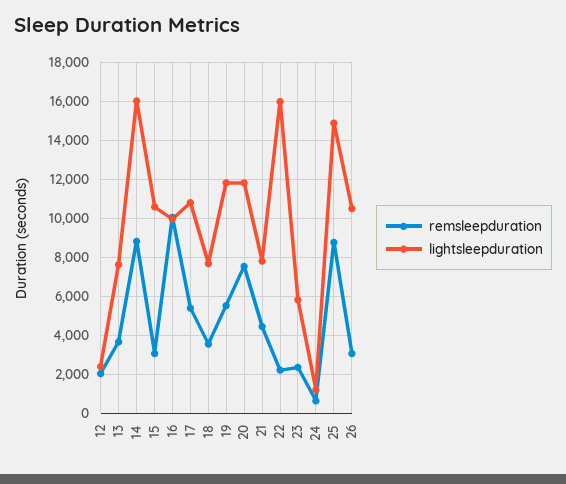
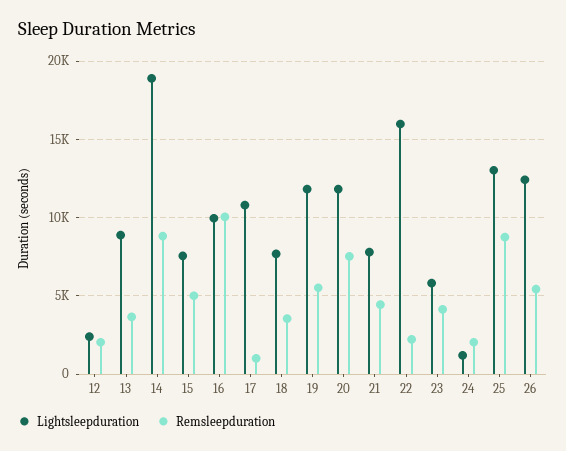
lightsleepduration, 13: 7500 -> 9000
lightsleepduration, 14: 16000 -> 19000
remsleepduration, 15: 3000 -> 5000
lightsleepduration, 15: 10500 -> 7500
remsleepduration, 17: 5500 -> 1000
remsleepduration, 23: 2500 -> 4000
remsleepduration, 24: 500 -> 2000
lightsleepduration, 25: 15000 -> 13000
remsleepduration, 26: 3000 -> 5500
lightsleepduration, 26: 10500 -> 12500

